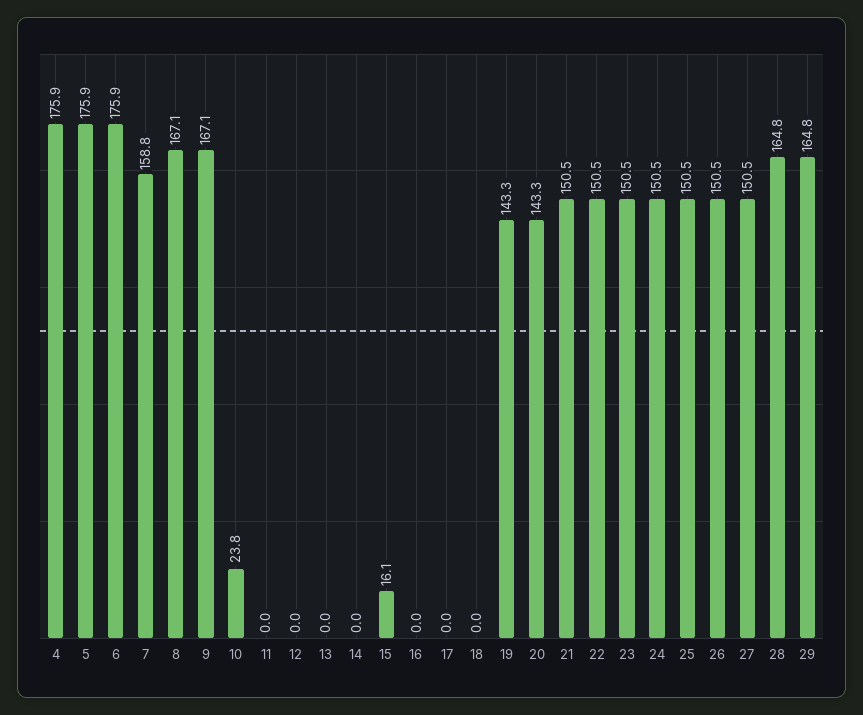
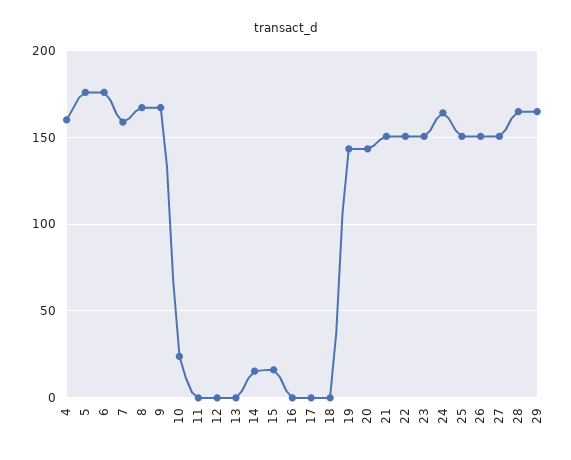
4: 175.9 -> 160
14: 0 -> 15
24: 150.5 -> 165

